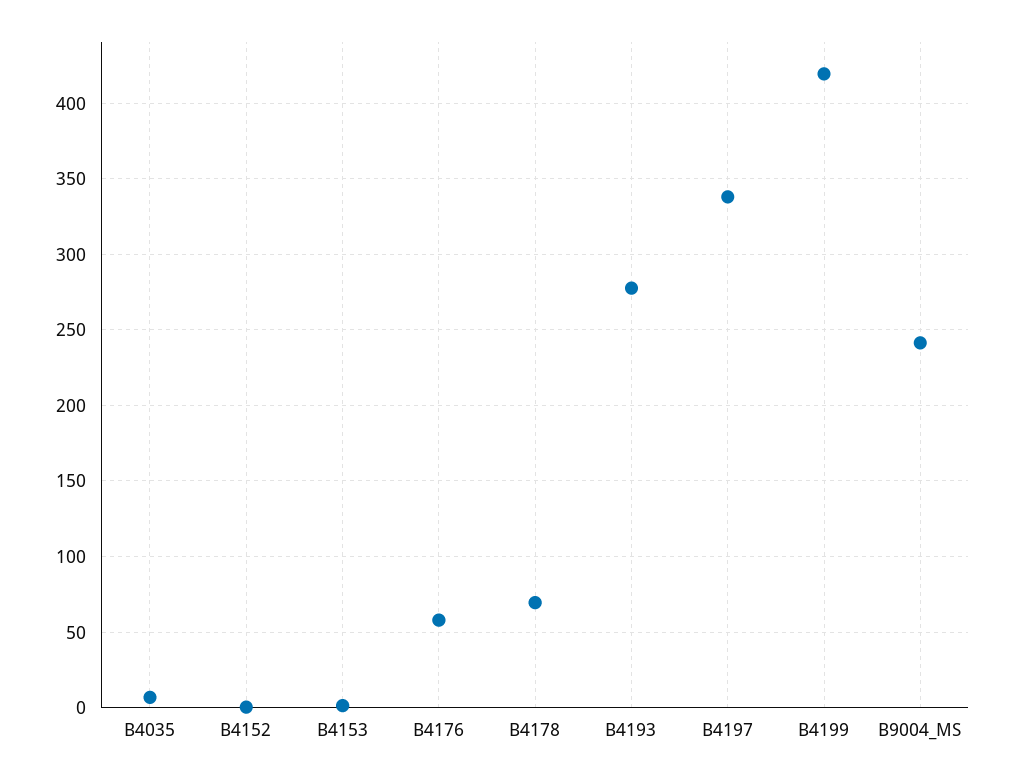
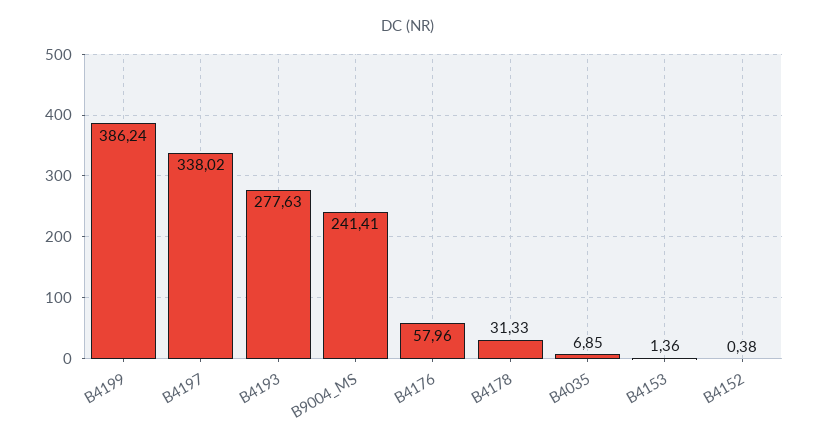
B4178: 70 -> 31.33
B4199: 420 -> 386.24

